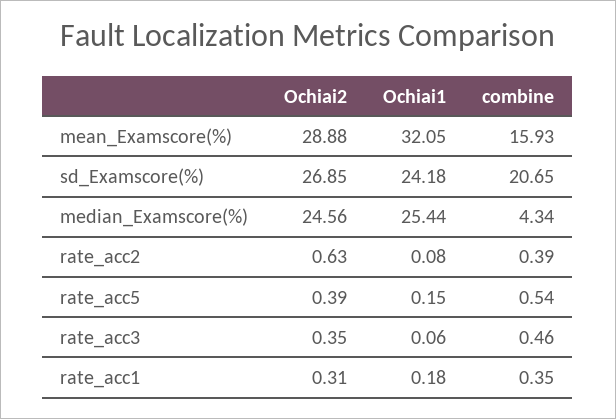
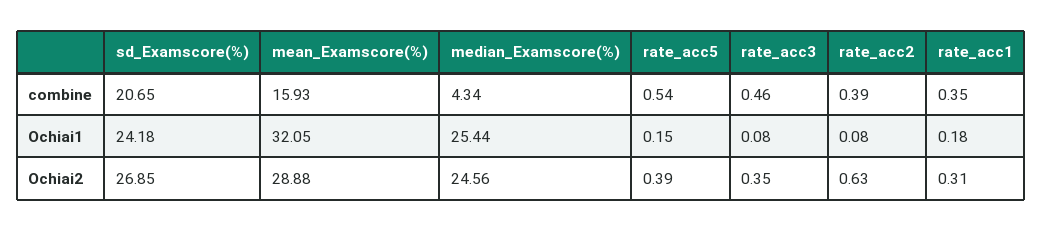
Ochiai1, rate_acc3: 0.06 -> 0.08

